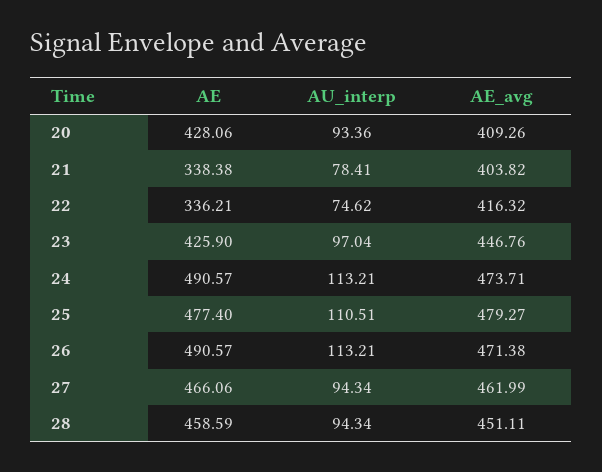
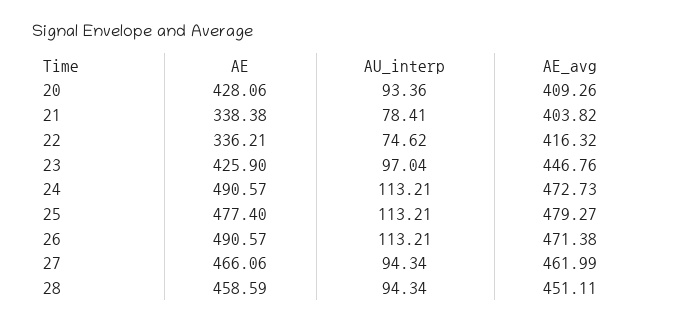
AE_avg, 24: 473.71 -> 472.73
AU_interp, 25: 110.51 -> 113.21

